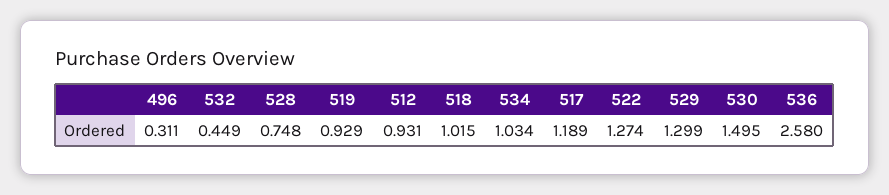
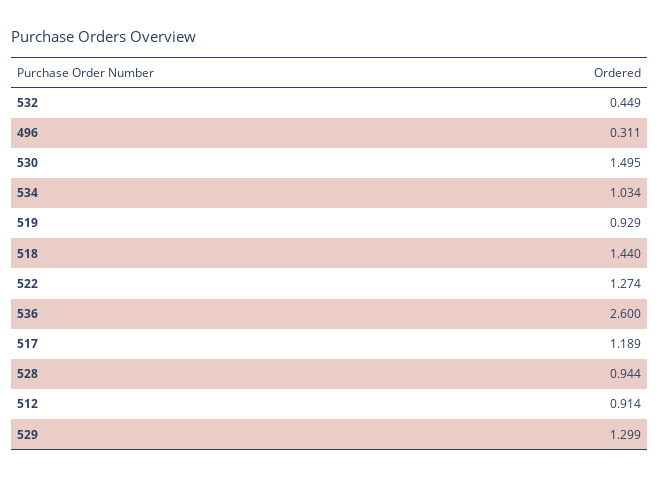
528: 0.748 -> 0.944
512: 0.931 -> 0.914
518: 1.015 -> 1.44
536: 2.58 -> 2.6

